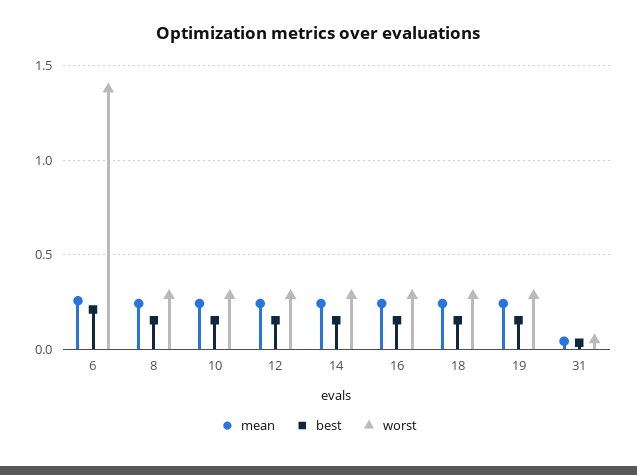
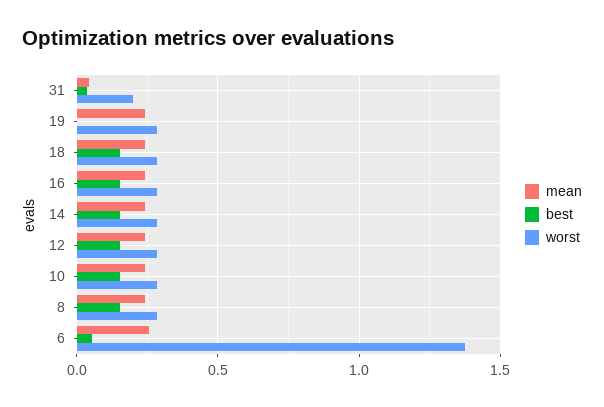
best, 6: 0.2 -> 0.05
best, 19: 0.15 -> 0
worst, 31: 0.05 -> 0.2

